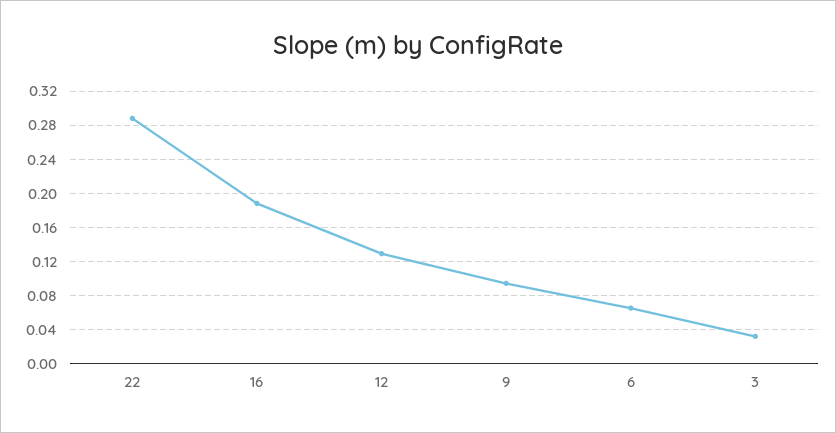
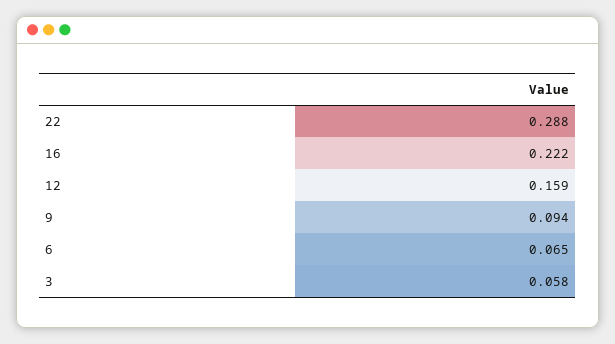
16: 0.19 -> 0.222
12: 0.13 -> 0.159
3: 0.03 -> 0.058

